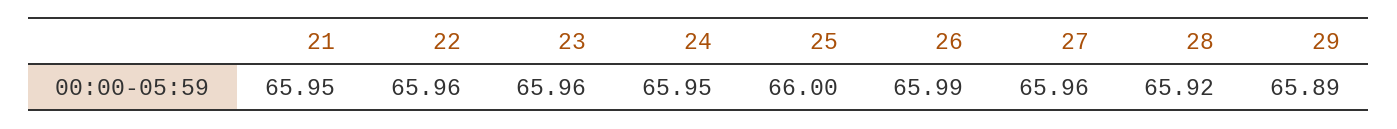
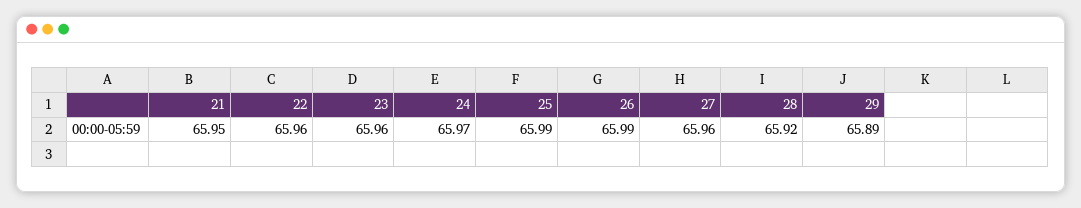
24: 65.95 -> 65.97
25: 66 -> 65.99

